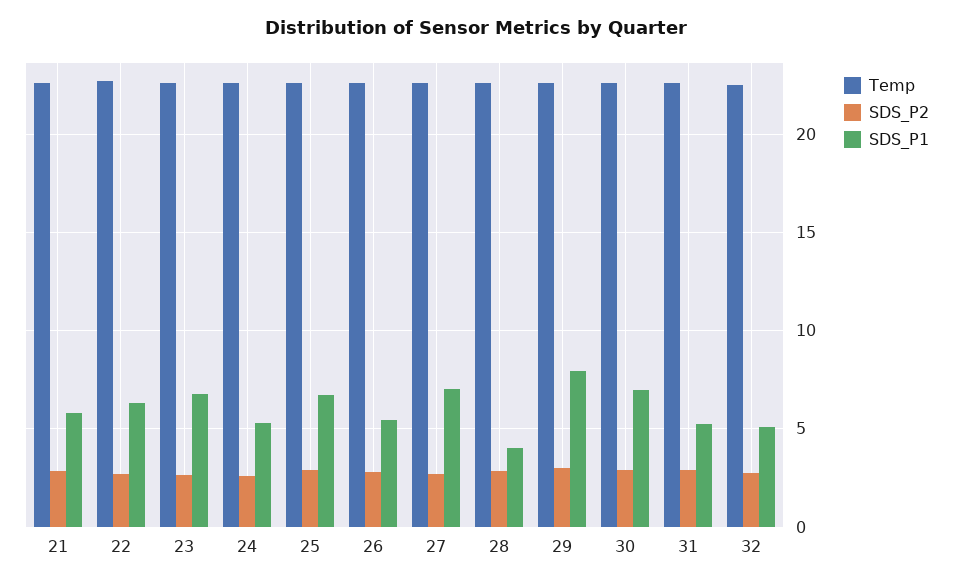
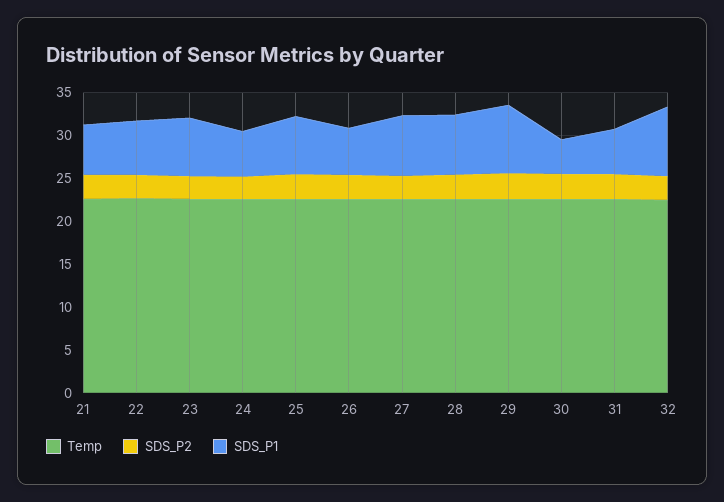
SDS_P1, 28: 4 -> 7
SDS_P1, 30: 7 -> 4
SDS_P1, 32: 5 -> 8

